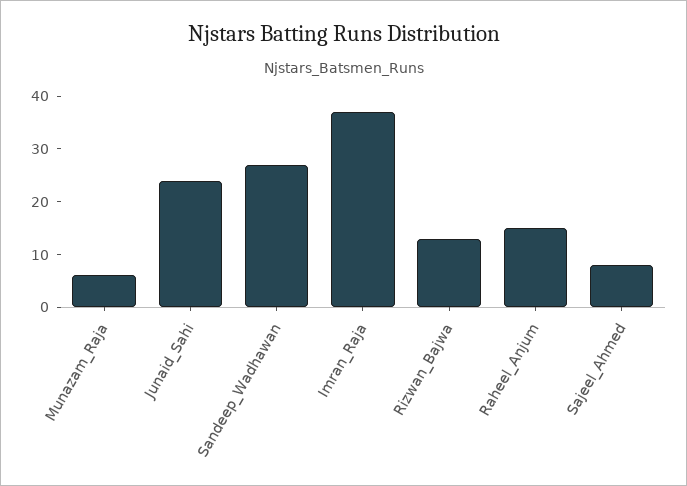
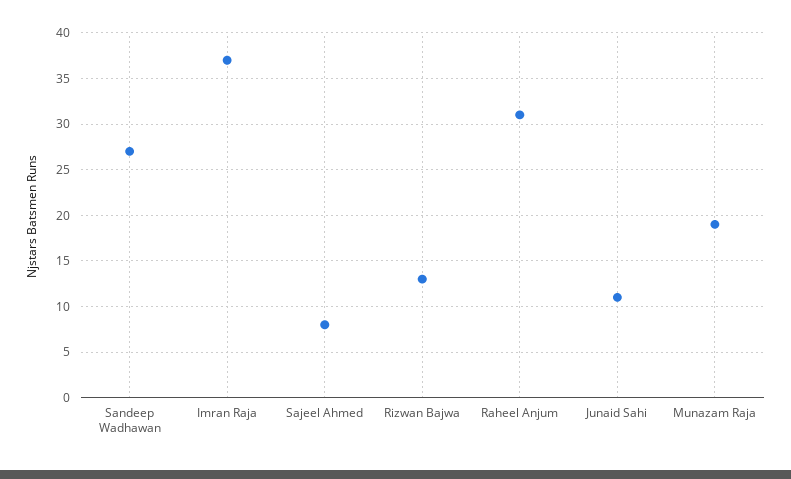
Munazam_Raja: 5 -> 19
Junaid_Sahi: 25 -> 11
Raheel_Anjum: 15 -> 31

